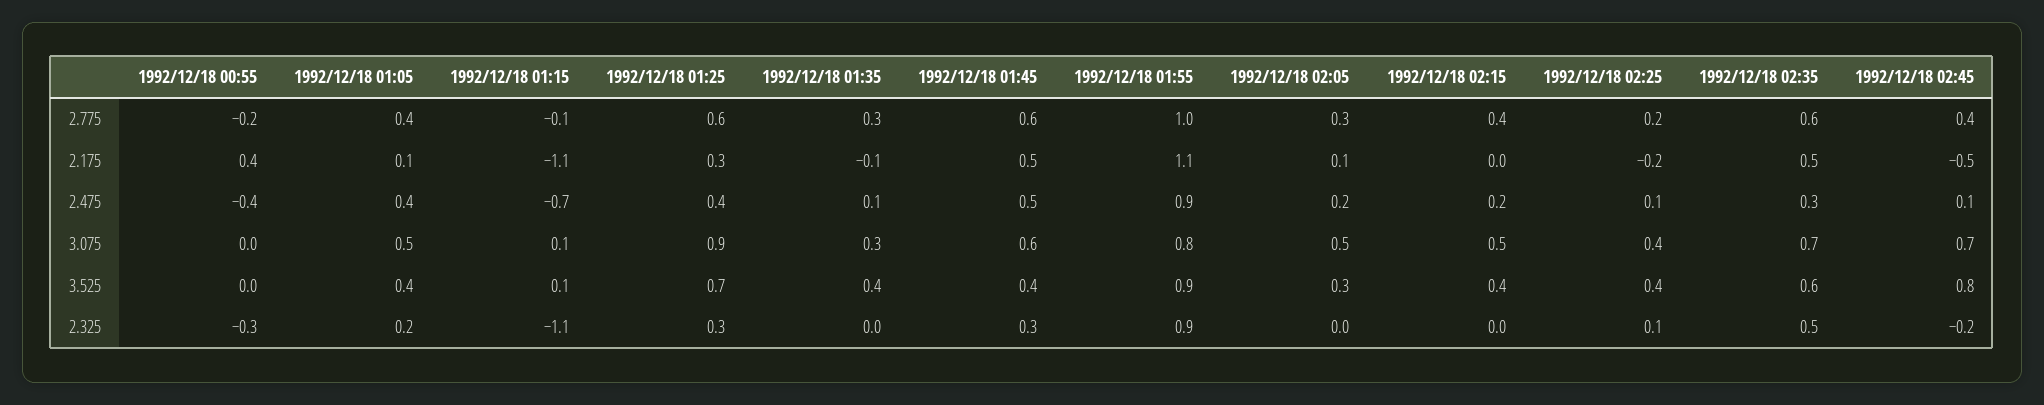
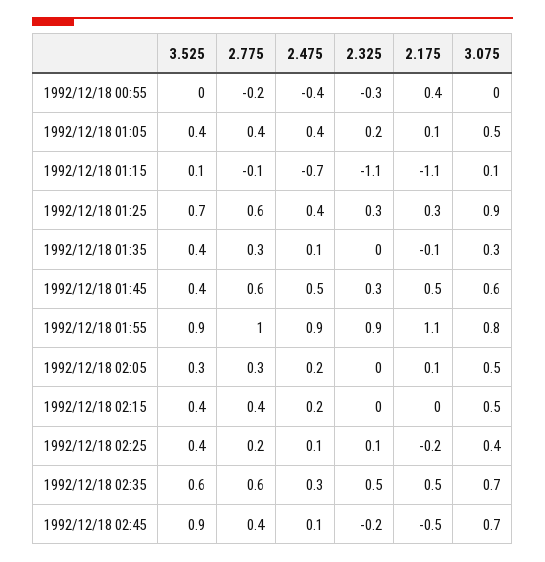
1992/12/18 02:45, 3.525: 0.8 -> 0.9

